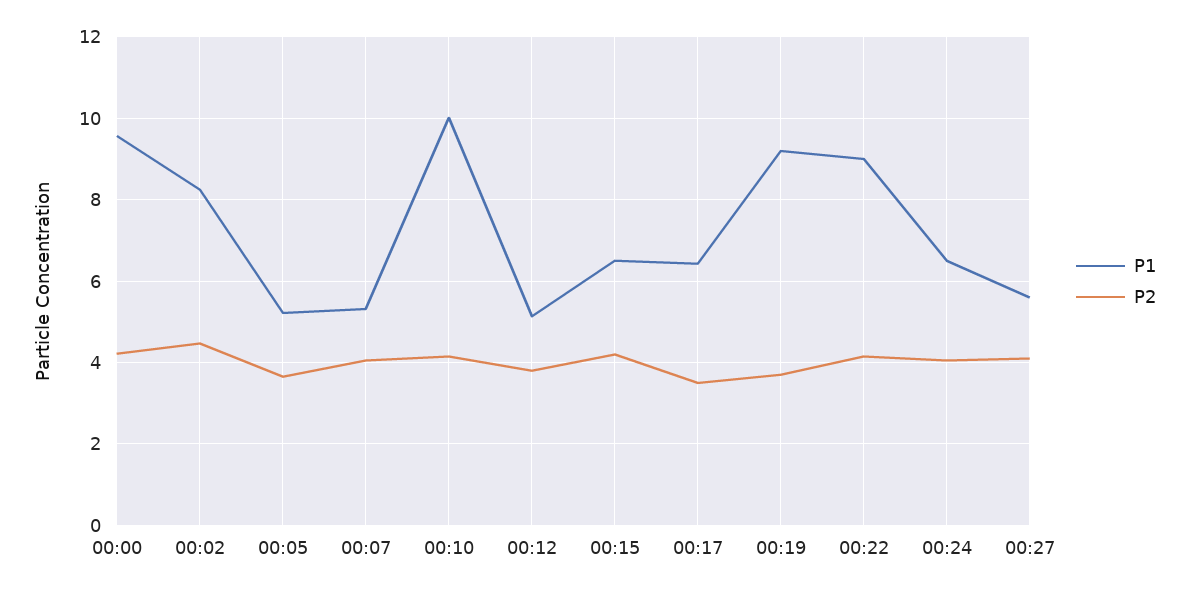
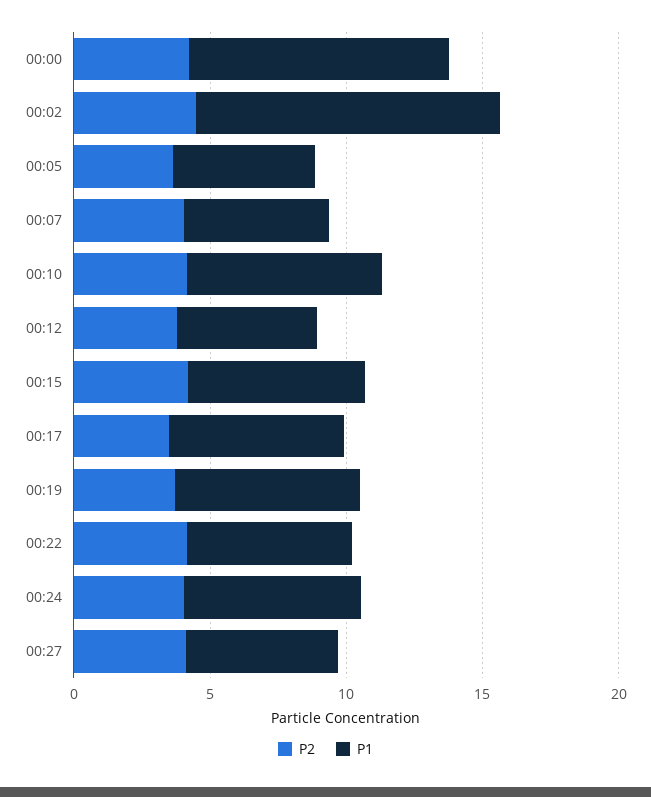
P1, 00:02: 8.2 -> 11
P1, 00:10: 10 -> 7
P1, 00:19: 9.2 -> 7
P1, 00:22: 9 -> 6

